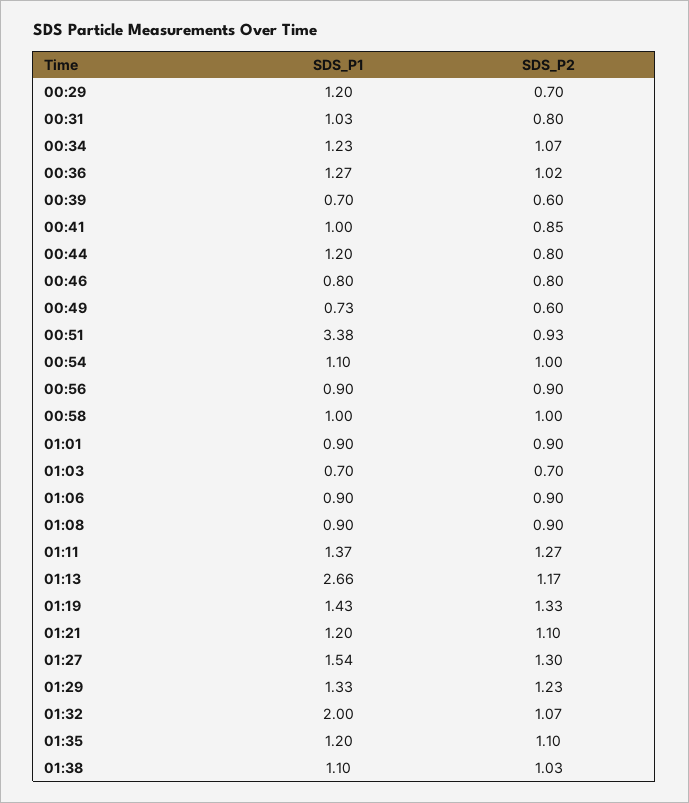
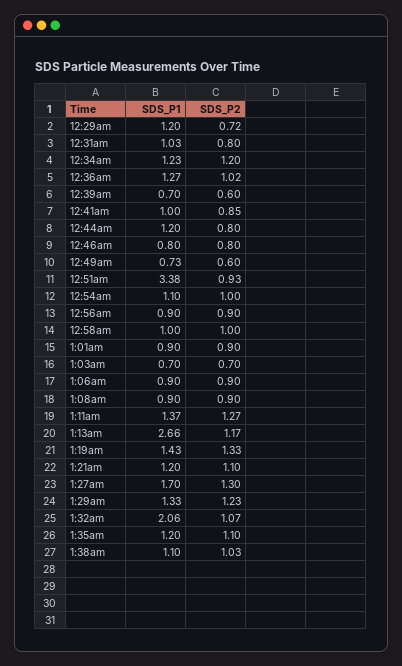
SDS_P2, 00:29: 0.7 -> 0.72
SDS_P2, 00:34: 1.07 -> 1.2
SDS_P1, 01:27: 1.54 -> 1.7
SDS_P1, 01:32: 2 -> 2.06

